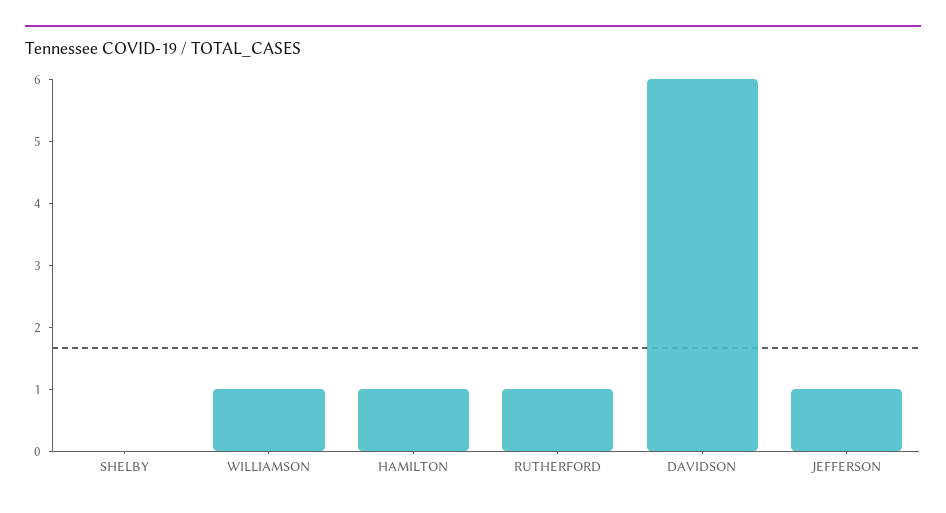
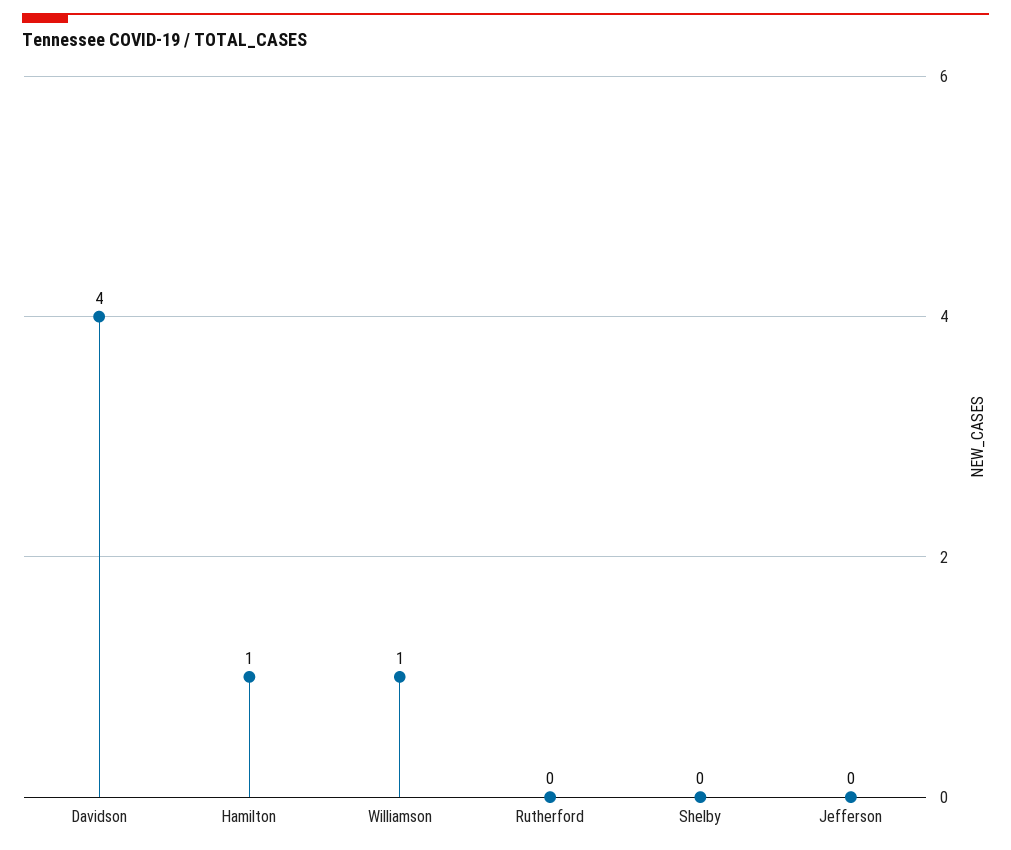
RUTHERFORD: 1 -> 0
DAVIDSON: 6 -> 4
JEFFERSON: 1 -> 0

